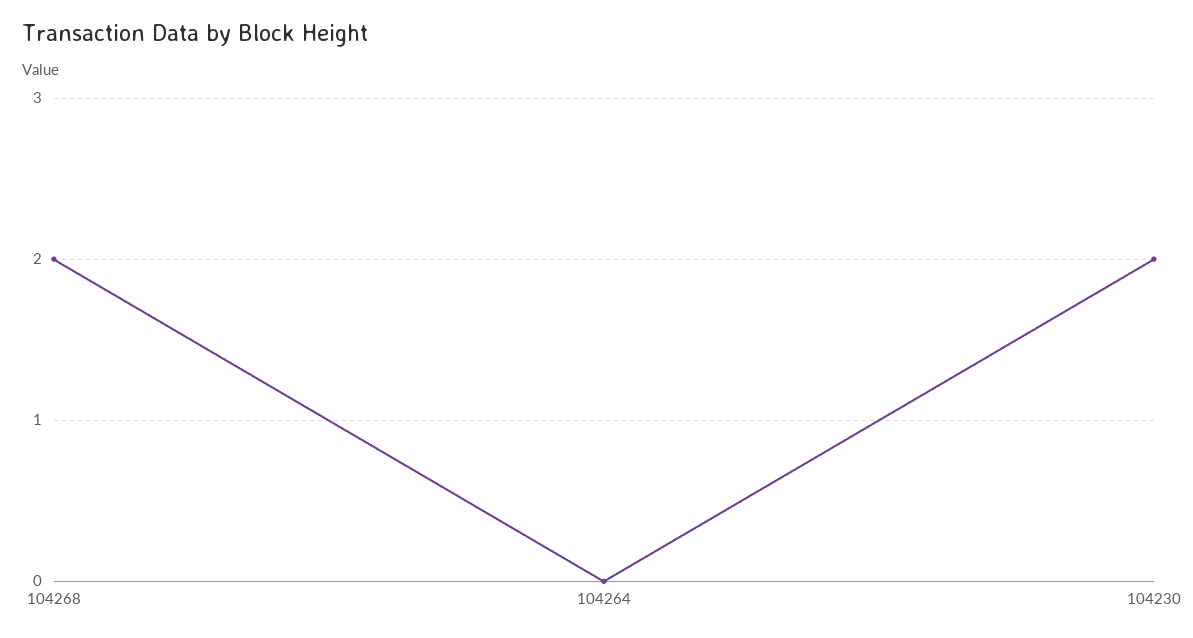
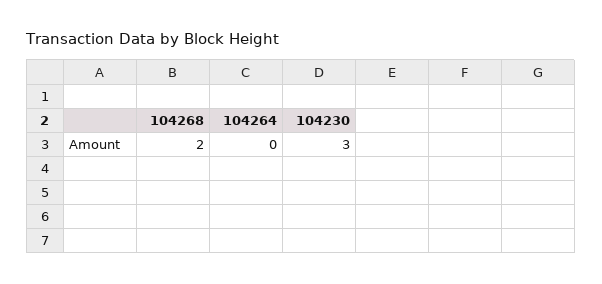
104230: 2 -> 3

